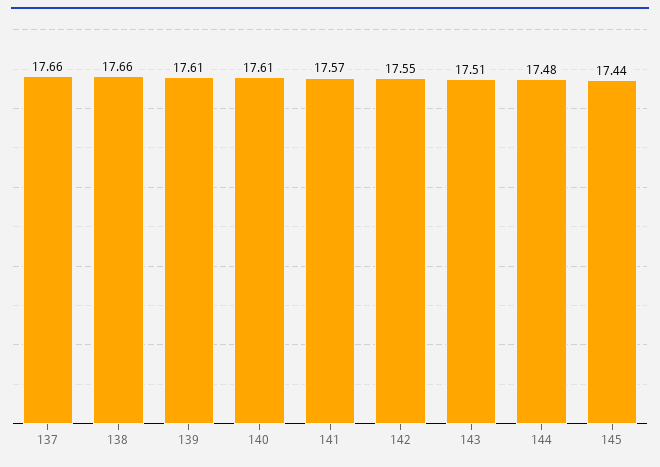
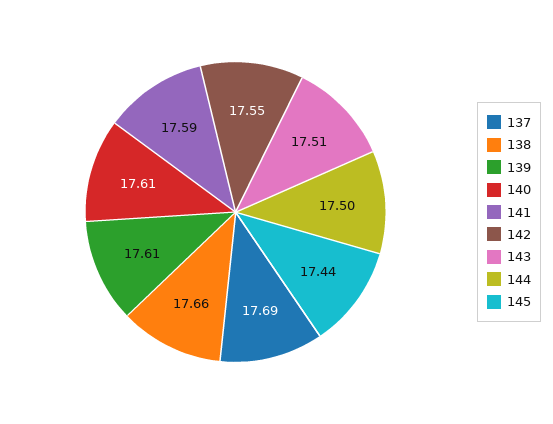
137: 17.66 -> 17.69
141: 17.57 -> 17.59
144: 17.48 -> 17.5

